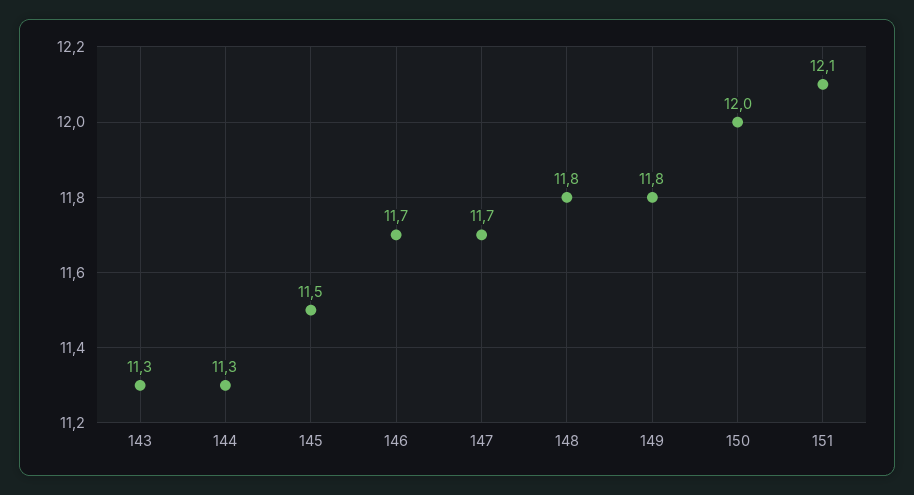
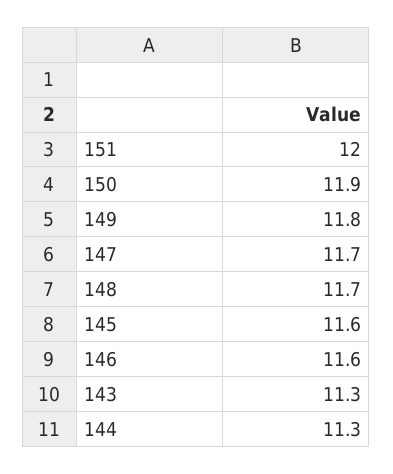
145: 11.5 -> 11.6
146: 11.7 -> 11.6
148: 11.8 -> 11.7
150: 12 -> 11.9
151: 12.1 -> 12

